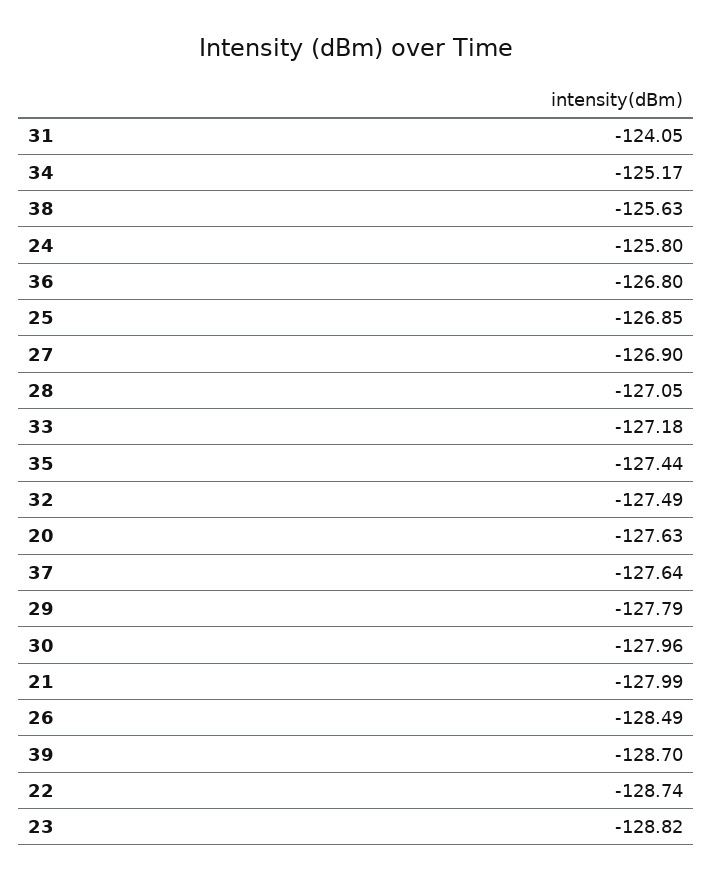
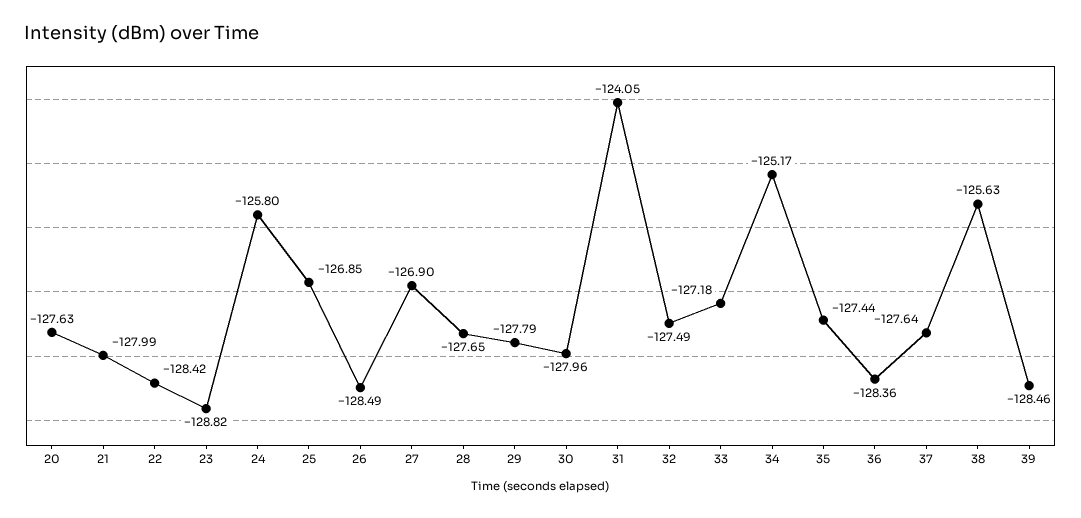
36: -126.8 -> -128.36
28: -127.05 -> -127.65
39: -128.7 -> -128.46
22: -128.74 -> -128.42

